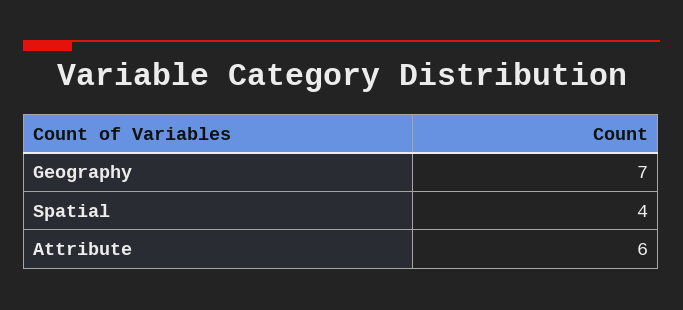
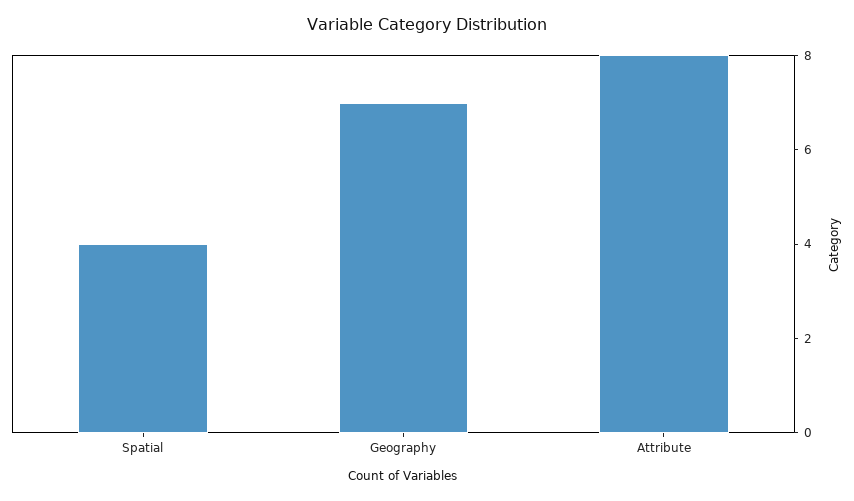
Attribute: 6 -> 8

